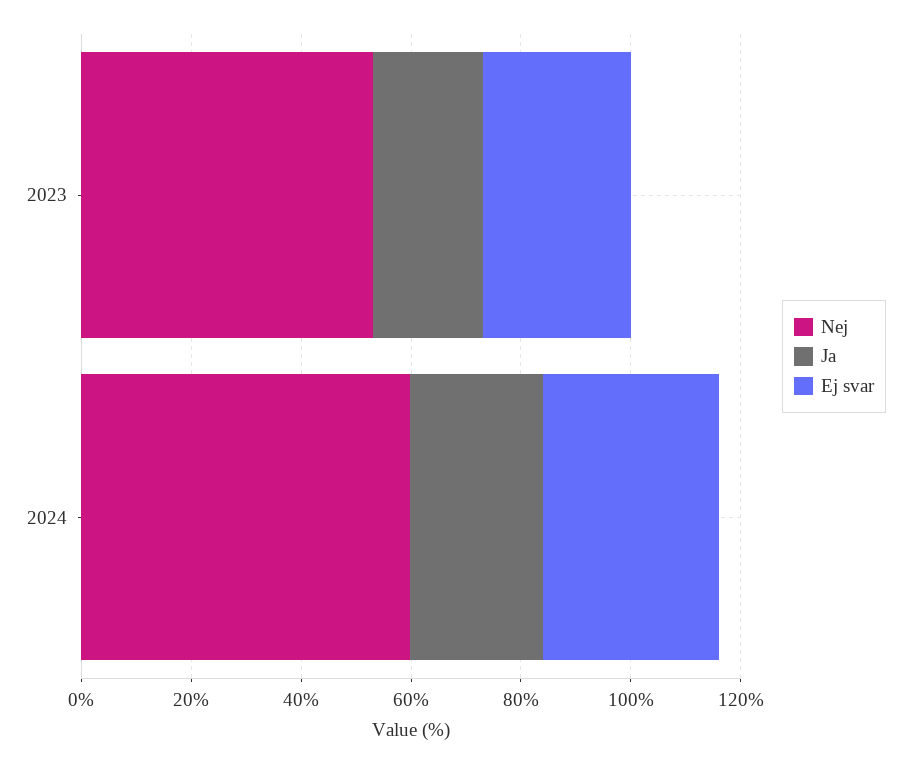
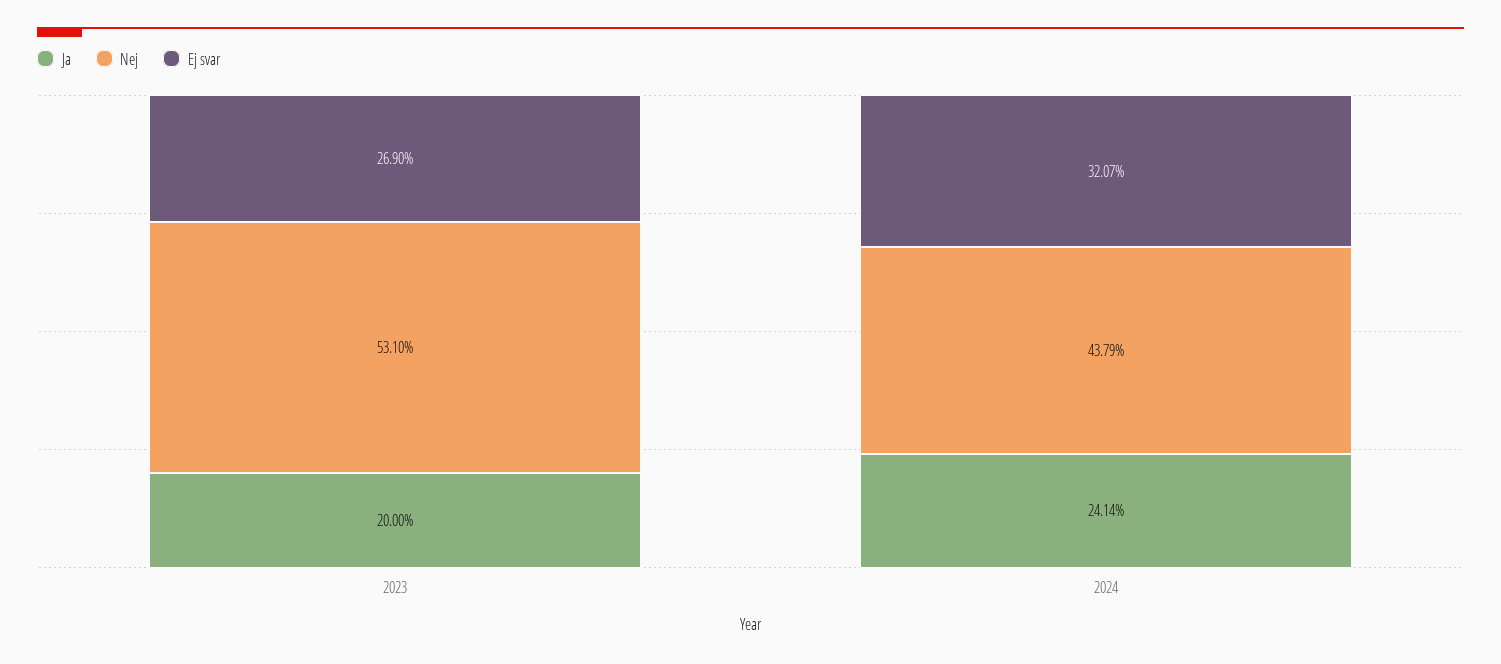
Nej, 2024: 60 -> 43.79

